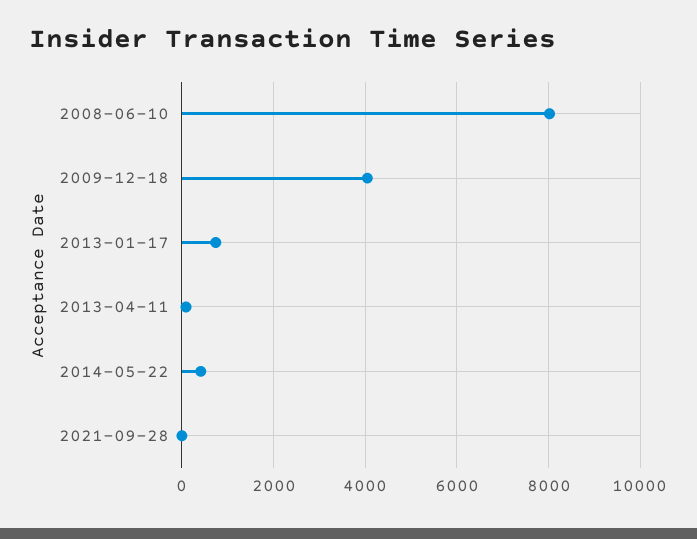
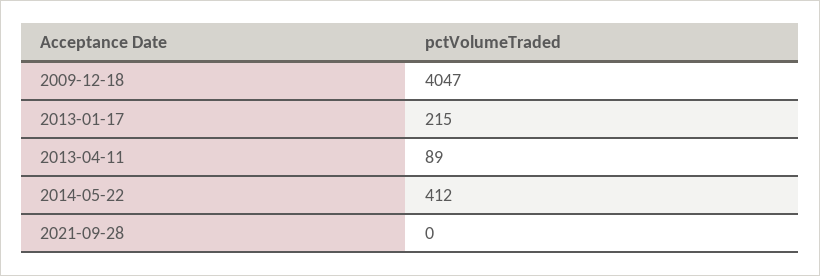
2008-06-10: 8000 -> none
2013-01-17: 800 -> 215

